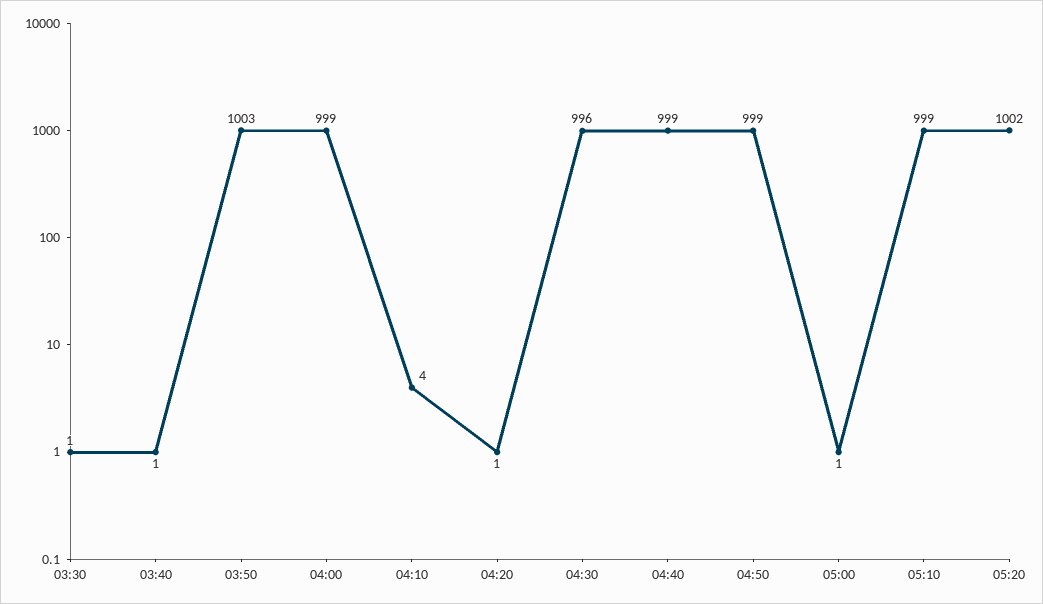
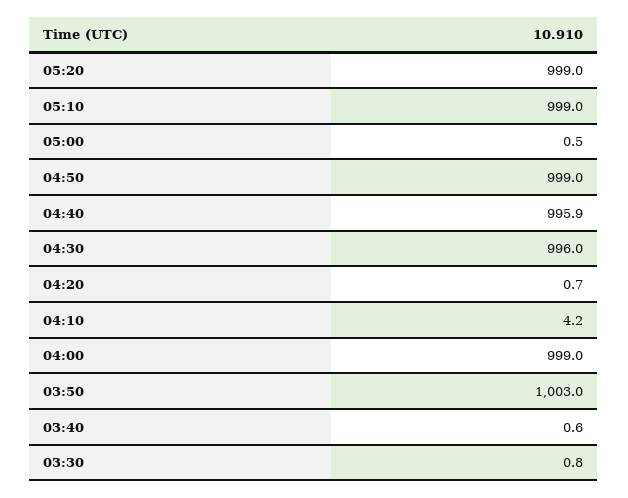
04:40: 999 -> 995.9
05:20: 1002 -> 999

